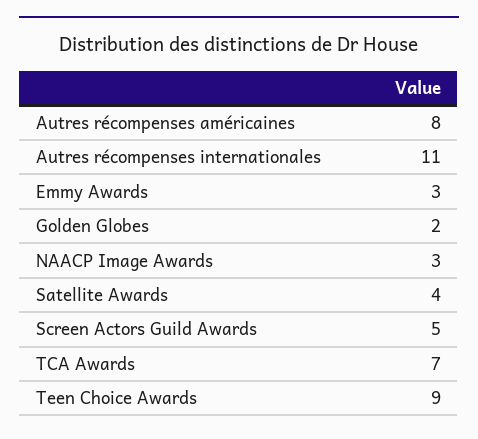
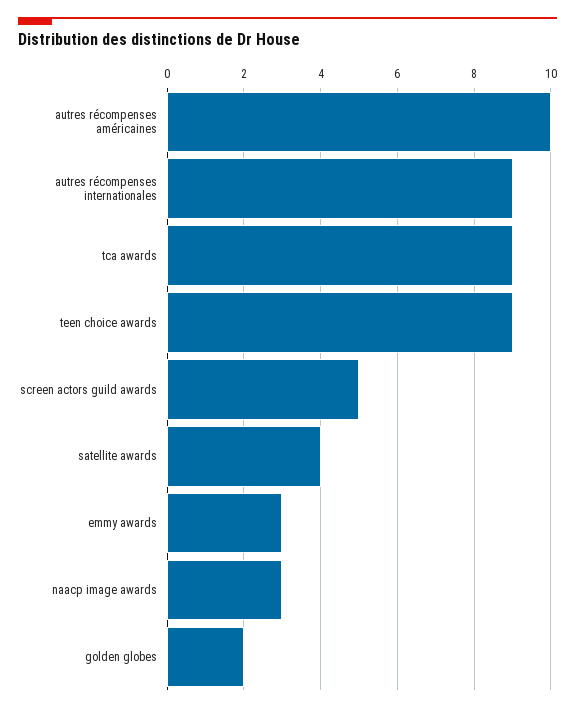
Autres récompenses américaines: 8 -> 10
Autres récompenses internationales: 11 -> 9
TCA Awards: 7 -> 9

